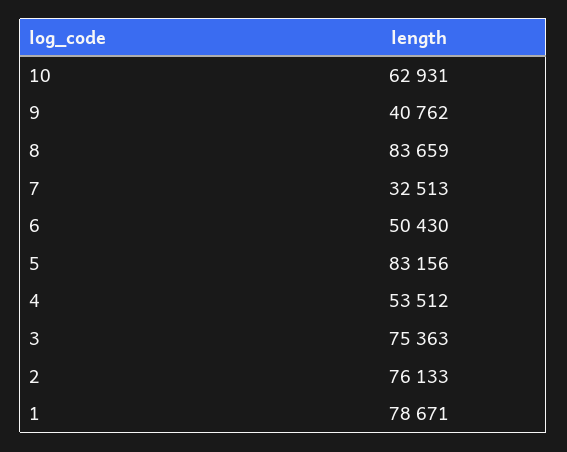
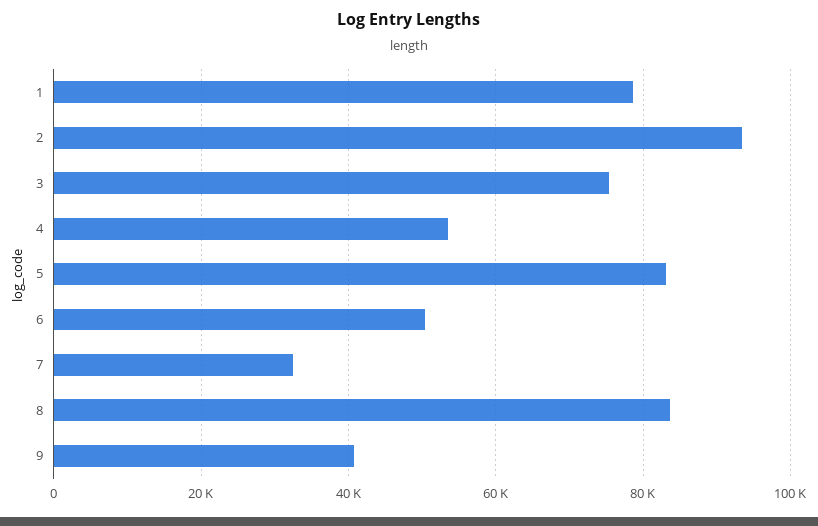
10: 62931 -> none
2: 76133 -> 94000

